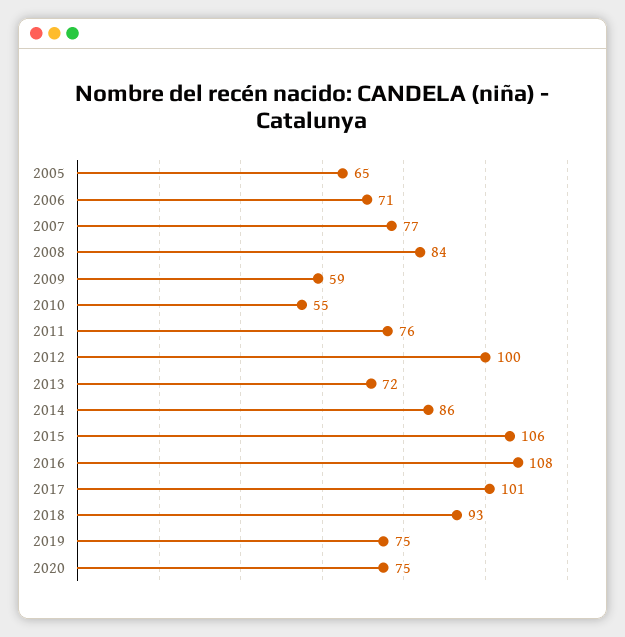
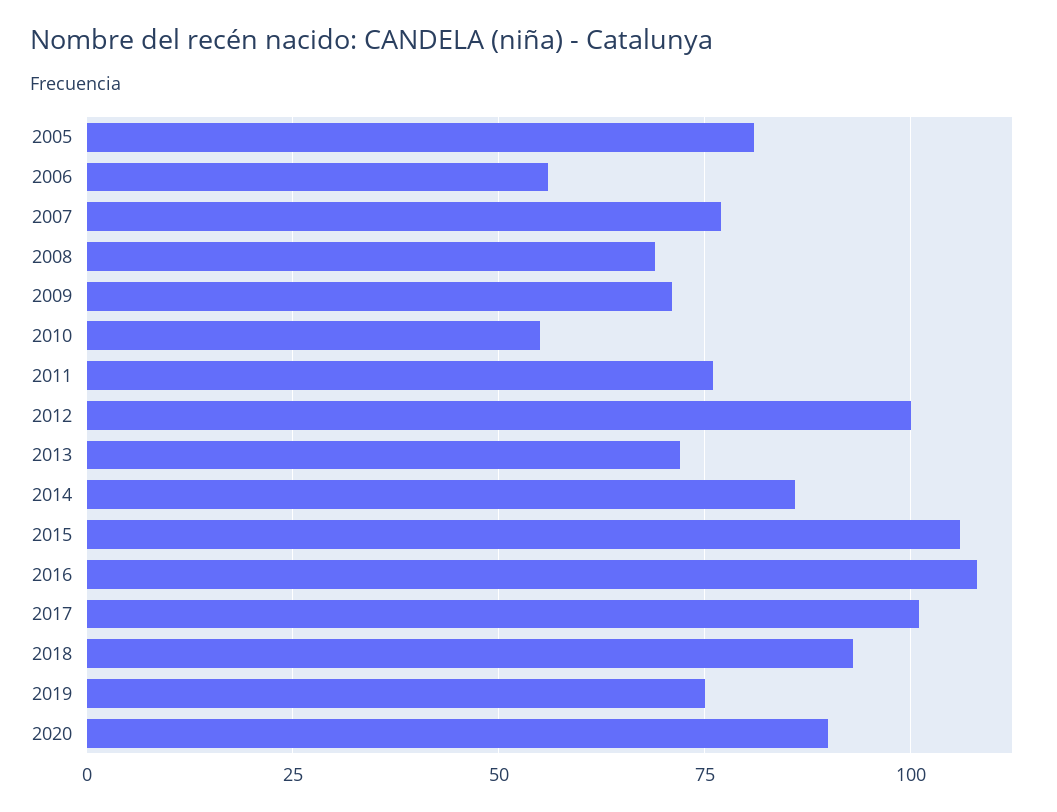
2005: 65 -> 80
2006: 71 -> 55
2008: 84 -> 70
2009: 59 -> 70
2020: 75 -> 90

